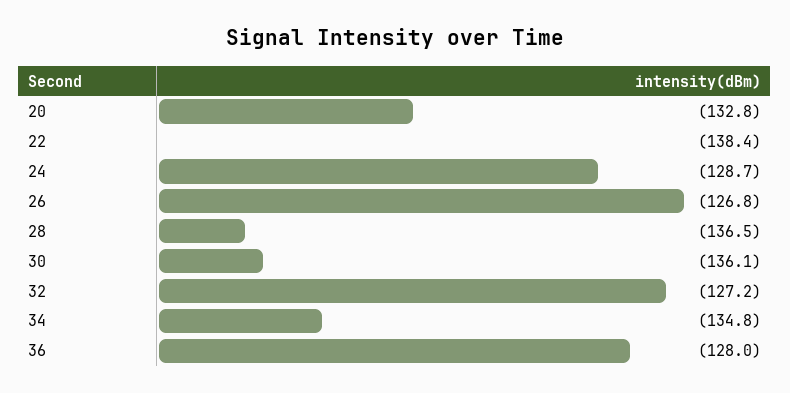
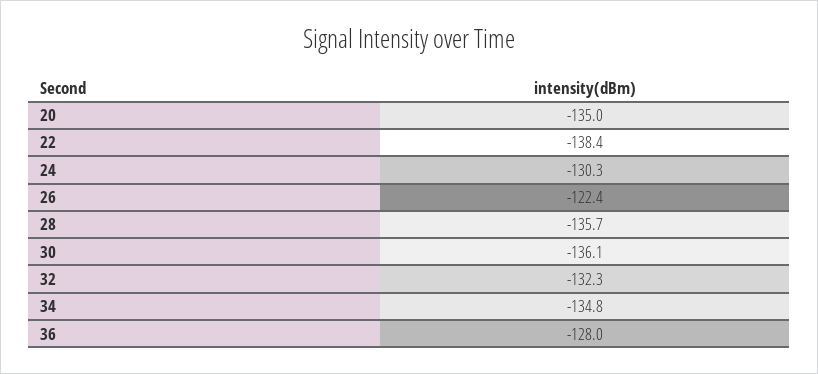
20: -132.8 -> -135
24: -128.7 -> -130.3
26: -126.8 -> -122.4
28: -136.5 -> -135.7
32: -127.2 -> -132.3

